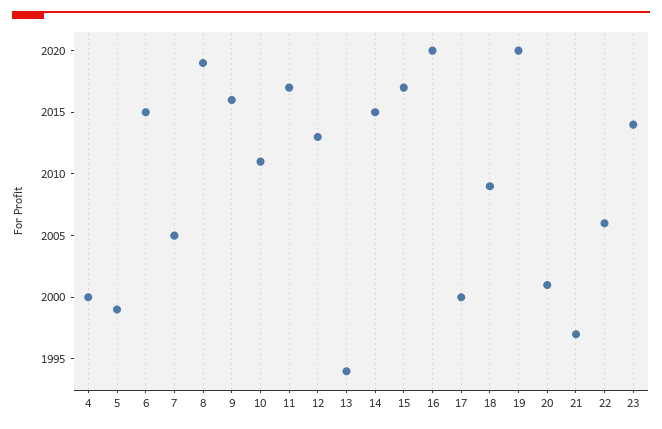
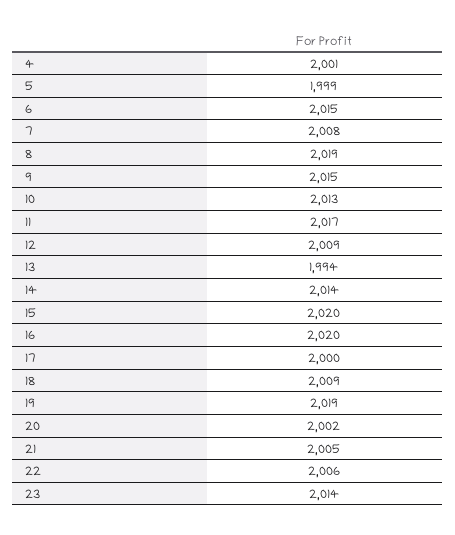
4: 2000 -> 2001
7: 2005 -> 2008
9: 2016 -> 2015
10: 2011 -> 2013
12: 2013 -> 2009
14: 2015 -> 2014
15: 2017 -> 2020
19: 2020 -> 2019
20: 2001 -> 2002
21: 1997 -> 2005

